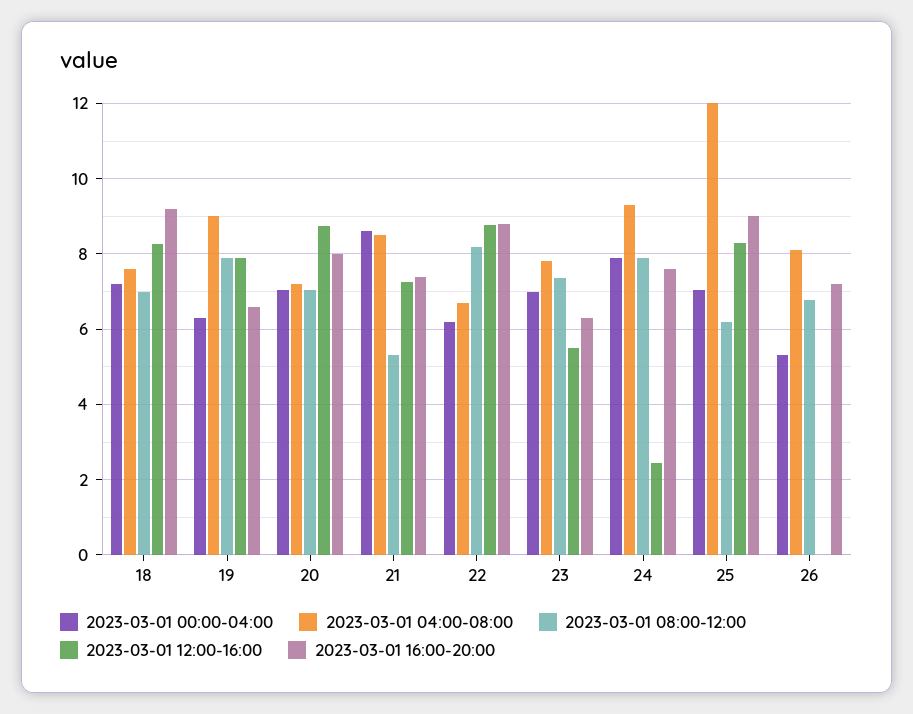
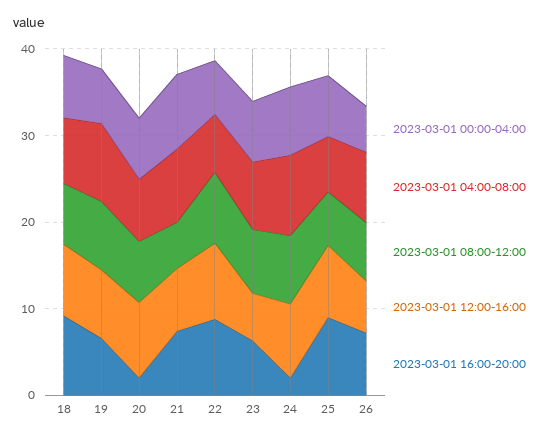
2023-03-01 16:00-20:00, 20: 8 -> 2
2023-03-01 12:00-16:00, 24: 2.4 -> 8
2023-03-01 16:00-20:00, 24: 7.6 -> 2
2023-03-01 04:00-08:00, 25: 12 -> 6
2023-03-01 12:00-16:00, 26: 0 -> 6

